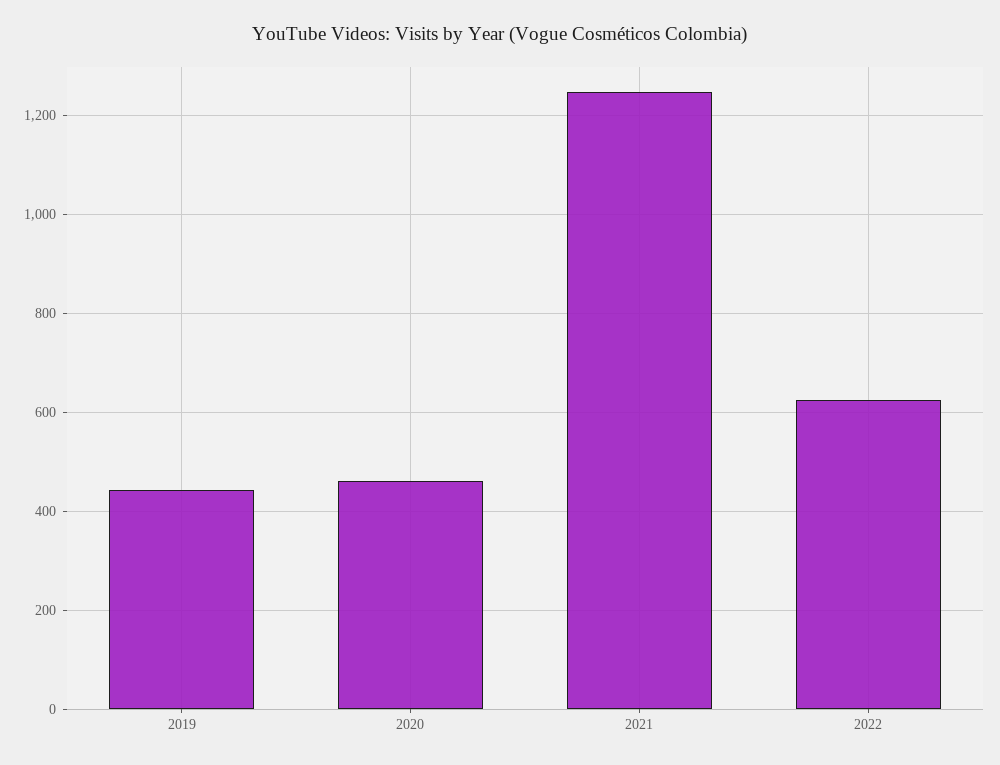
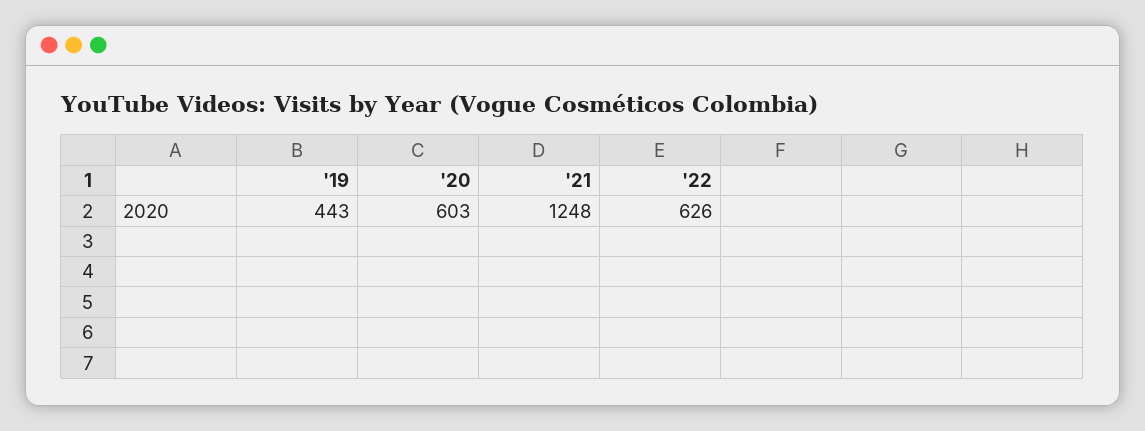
2020: 460 -> 603

